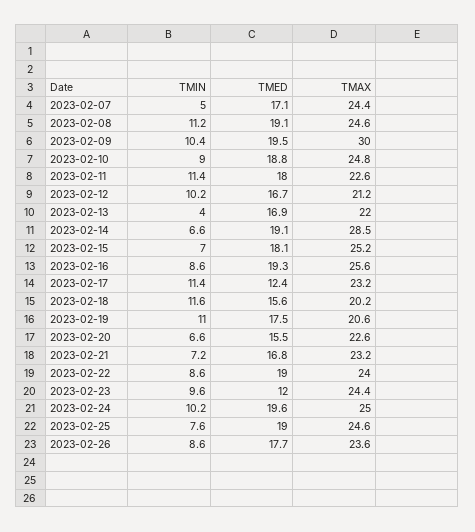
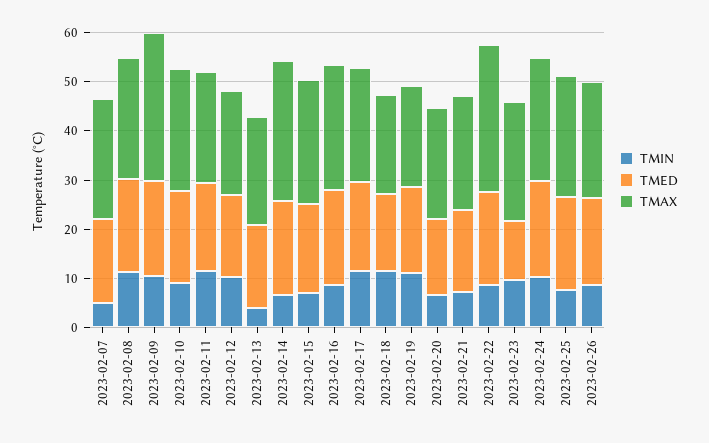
TMED, 2023-02-17: 12.4 -> 18
TMAX, 2023-02-22: 24 -> 30

